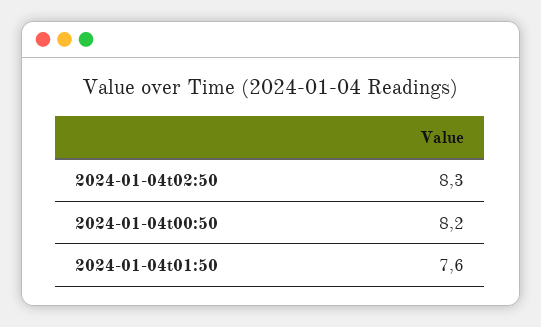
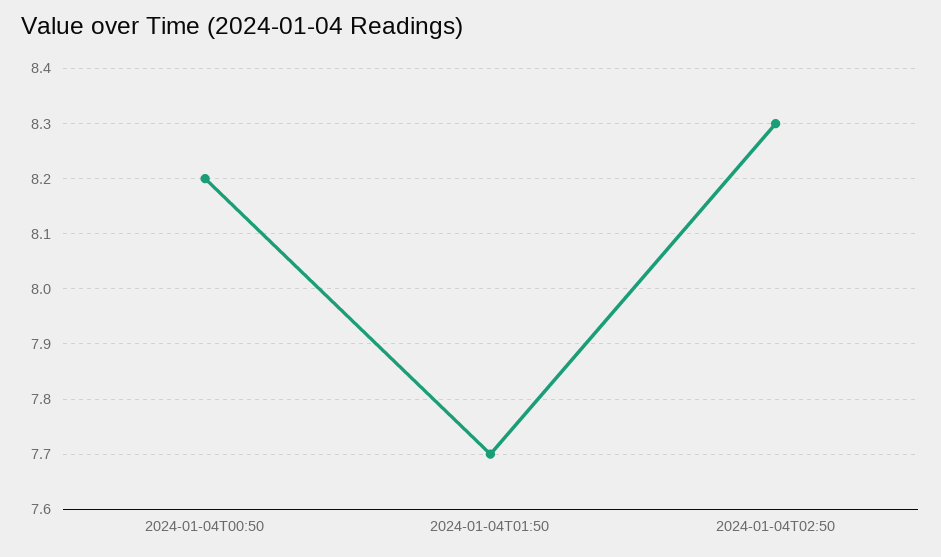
2024-01-04t01:50: 7.6 -> 7.7

